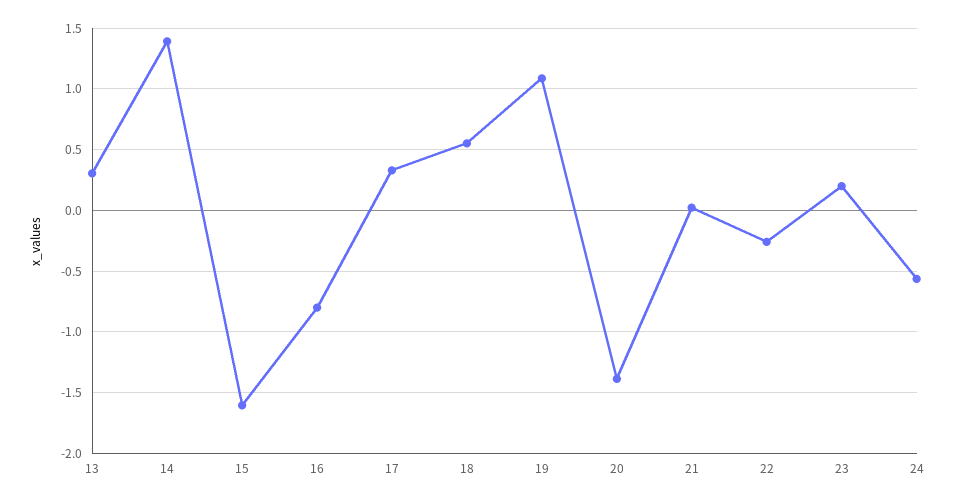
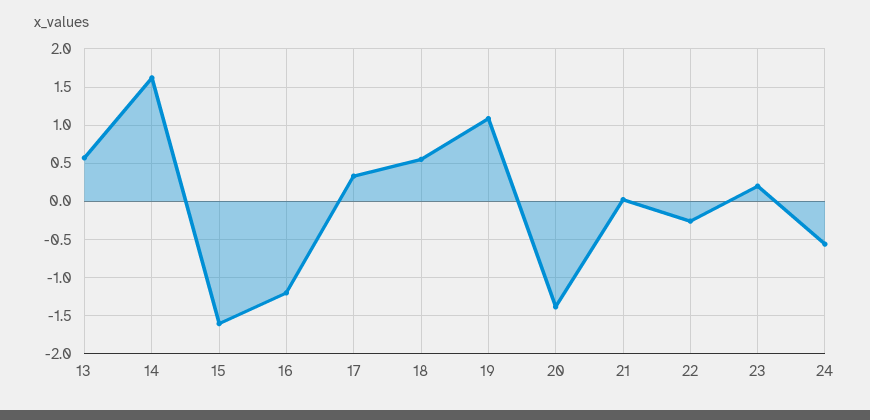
13: 0.3 -> 0.6
14: 1.4 -> 1.6
16: -0.8 -> -1.2

